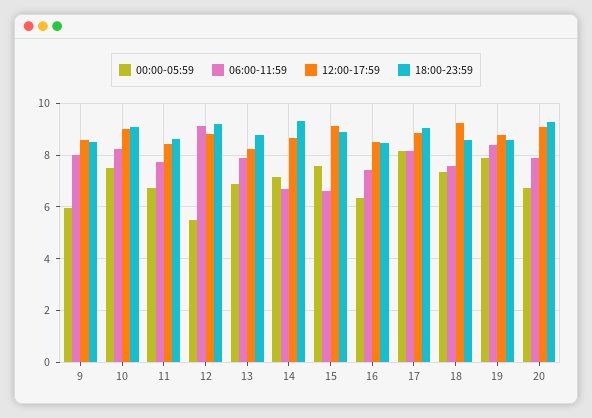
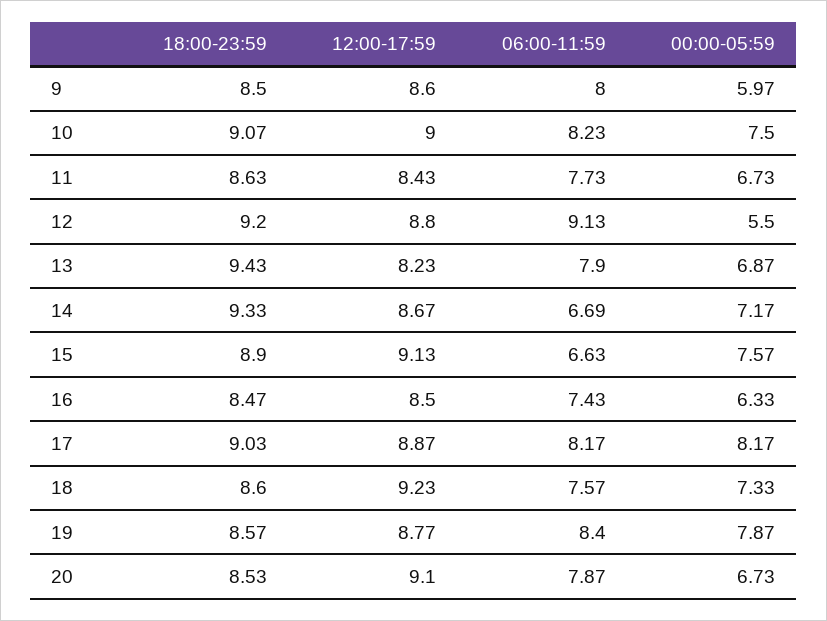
18:00-23:59, 13: 8.75 -> 9.43
18:00-23:59, 20: 9.25 -> 8.53

